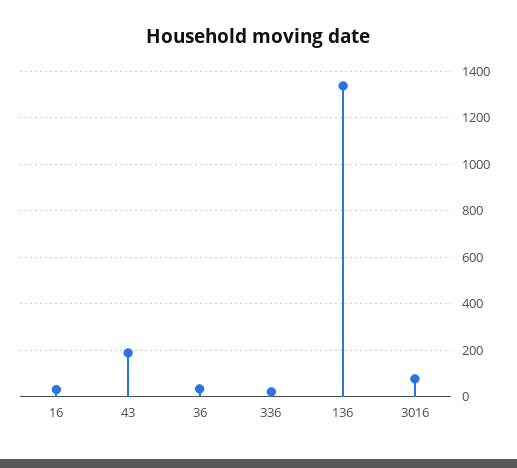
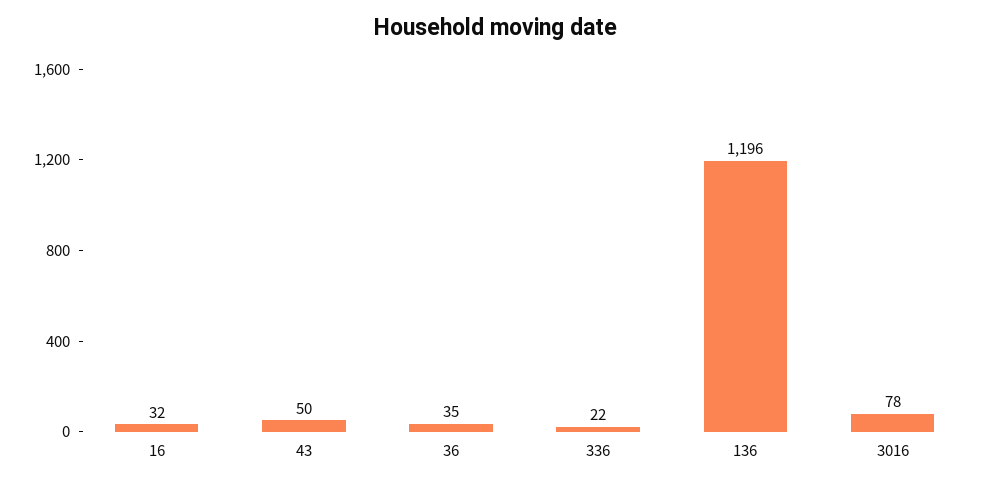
43: 200 -> 50
136: 1350 -> 1196

